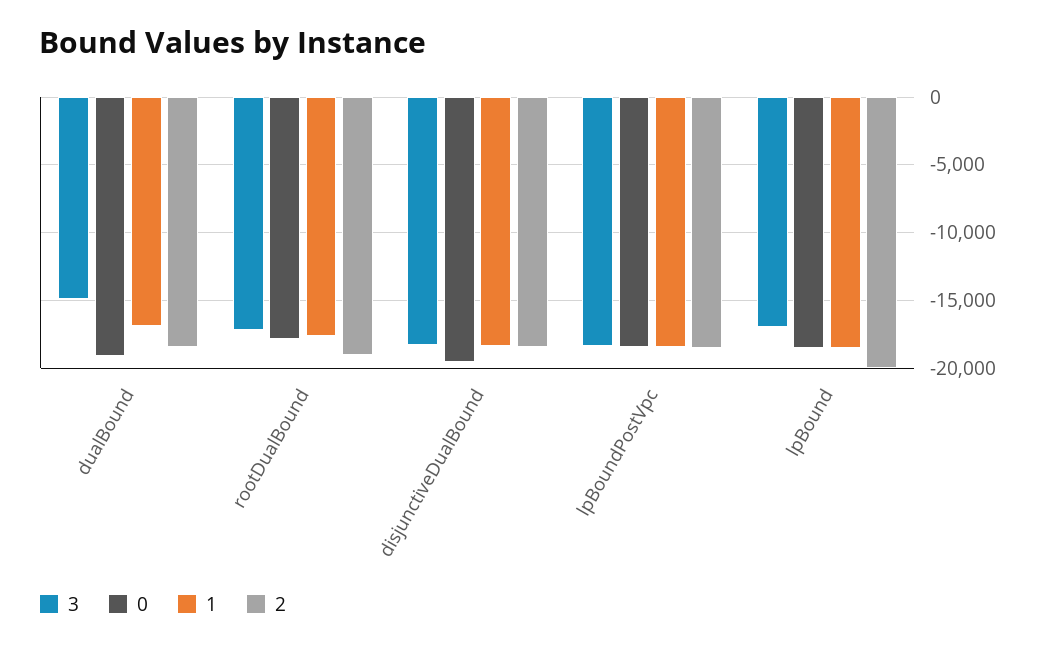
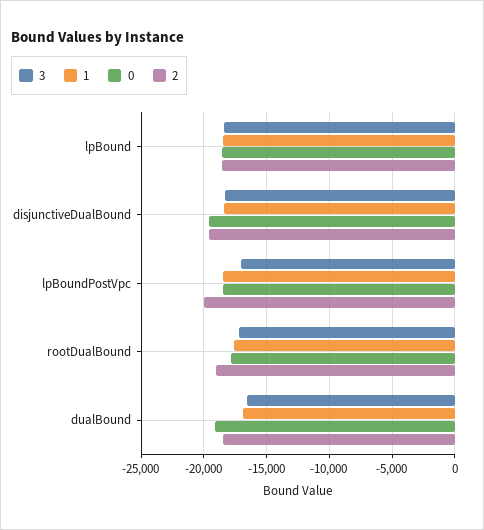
3, dualBound: -15000 -> -16500
2, disjunctiveDualBound: -18500 -> -19500
3, lpBoundPostVpc: -18500 -> -17000
2, lpBoundPostVpc: -18500 -> -20000
3, lpBound: -17000 -> -18500
2, lpBound: -20000 -> -18500

